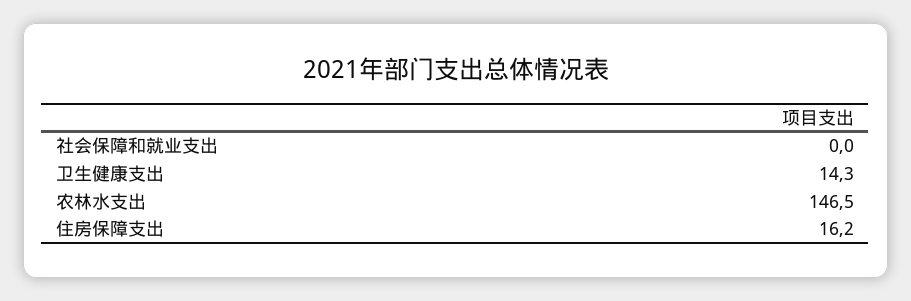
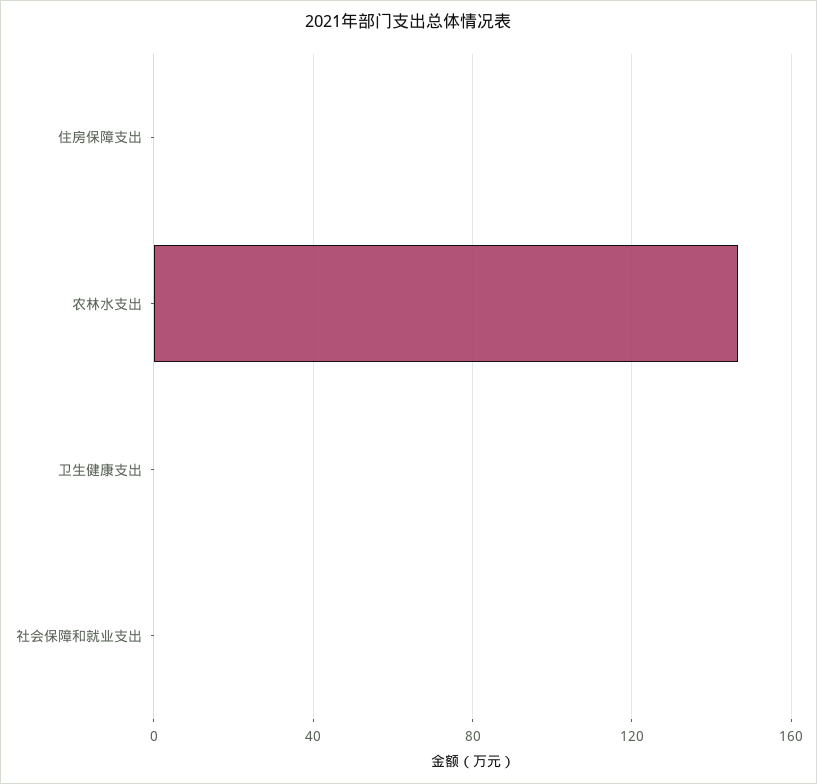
卫生健康支出: 14.3 -> 0
住房保障支出: 16.2 -> 0

